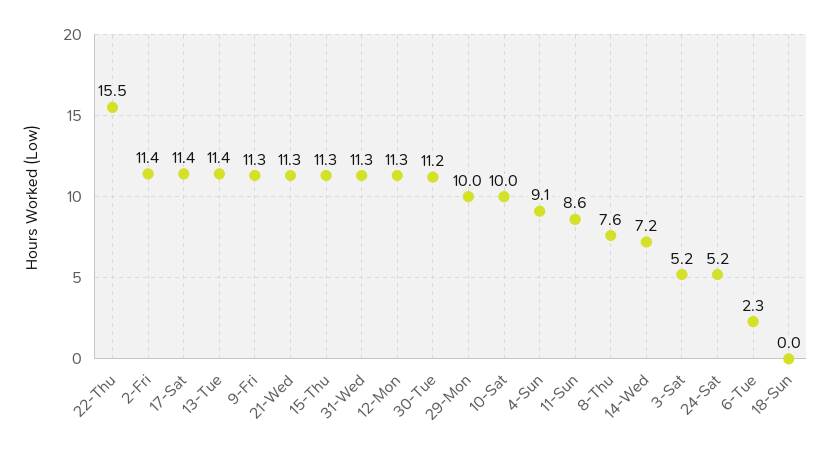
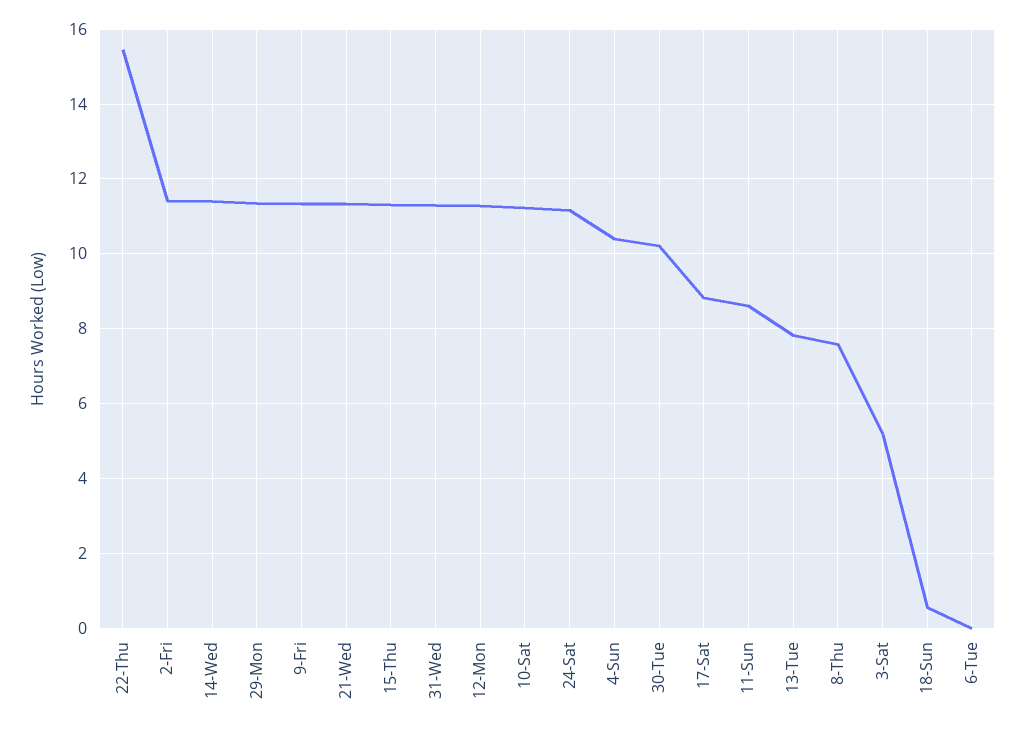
17-Sat: 11.4 -> 8.8
13-Tue: 11.4 -> 7.8
30-Tue: 11.2 -> 10.2
29-Mon: 10 -> 11.4
10-Sat: 10 -> 11.2
4-Sun: 9.1 -> 10.4
14-Wed: 7.2 -> 11.4
24-Sat: 5.2 -> 11.2
6-Tue: 2.3 -> 0
18-Sun: 0 -> 0.6

